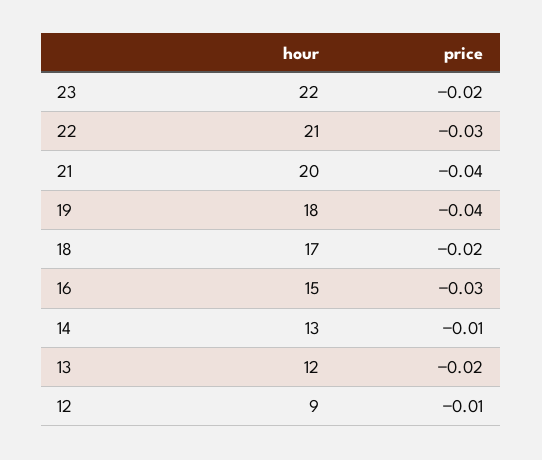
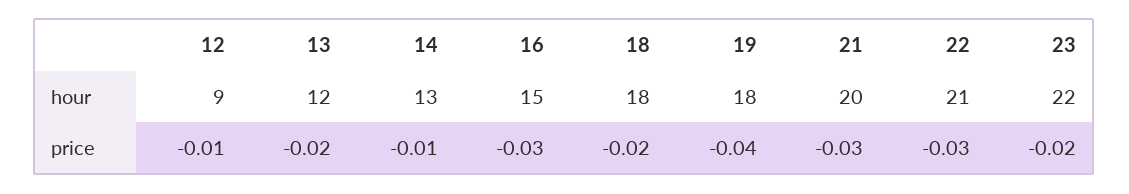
price, 21: -0.04 -> -0.03
hour, 18: 17 -> 18

